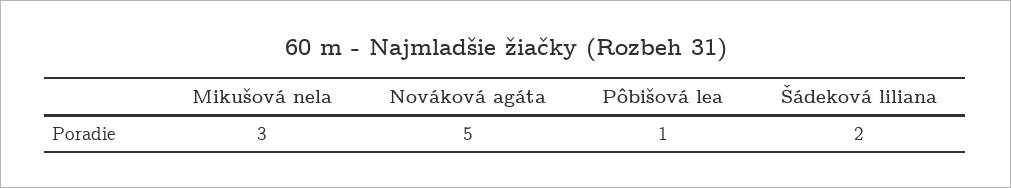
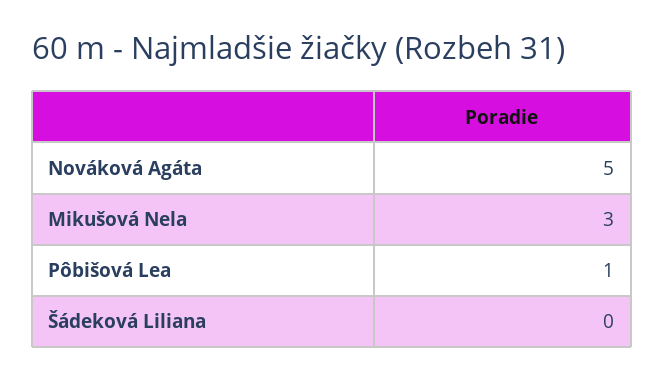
Šádeková liliana: 2 -> 0

